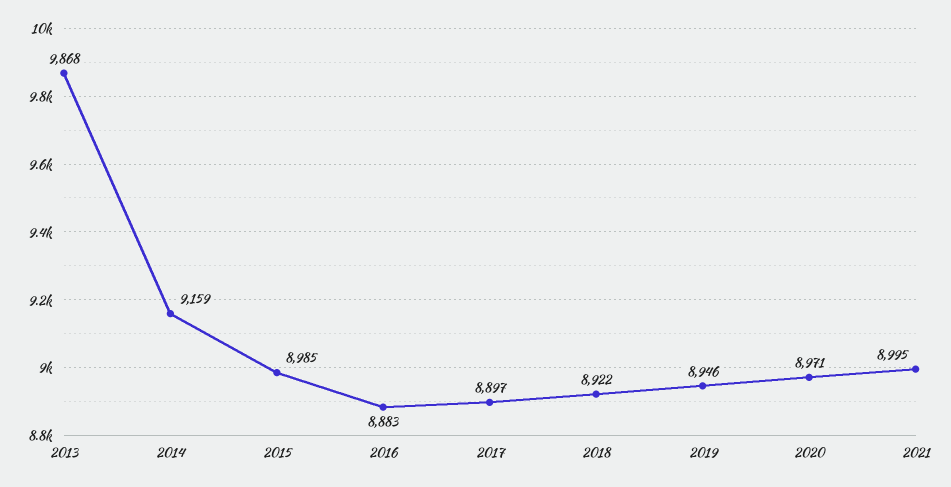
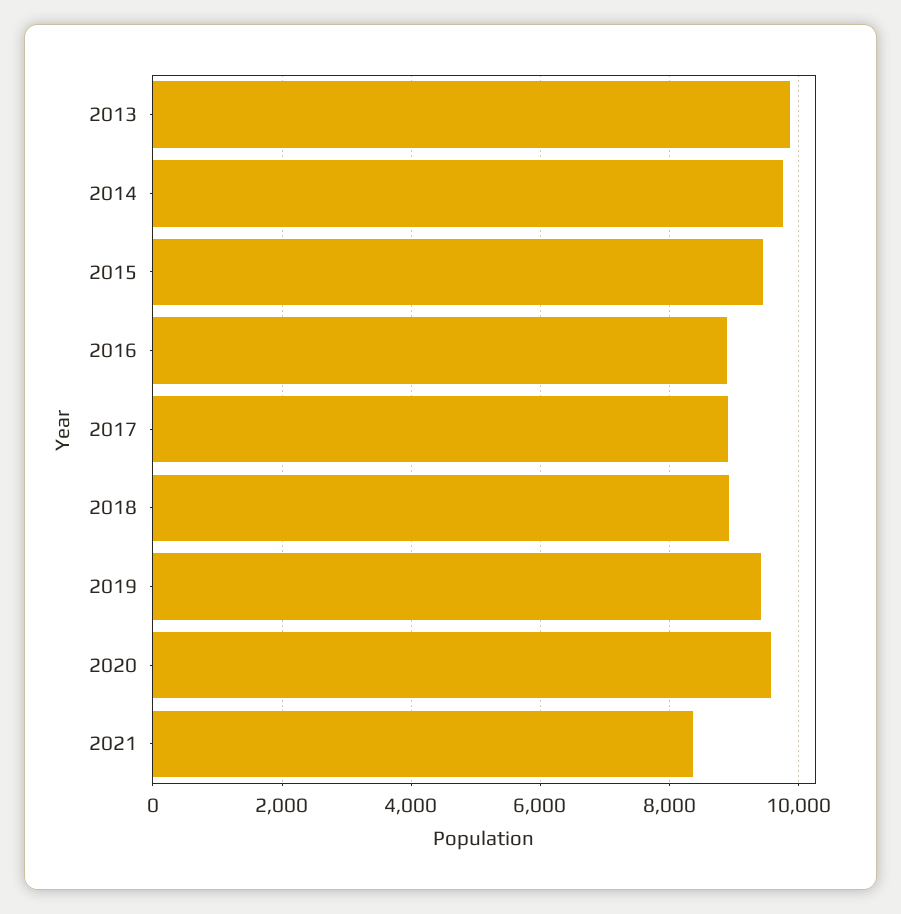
2014: 9159 -> 9800
2015: 8985 -> 9400
2019: 8946 -> 9400
2020: 8971 -> 9600
2021: 8995 -> 8400

